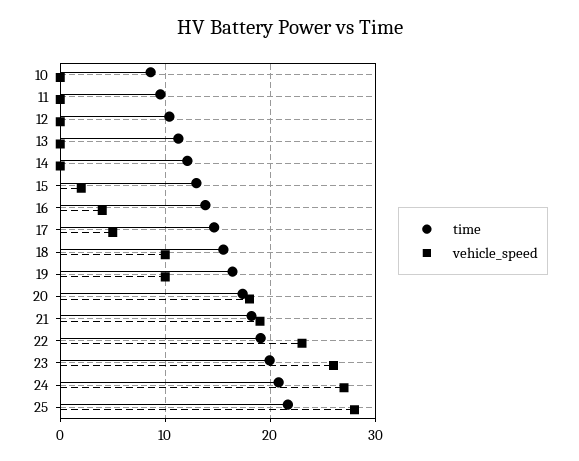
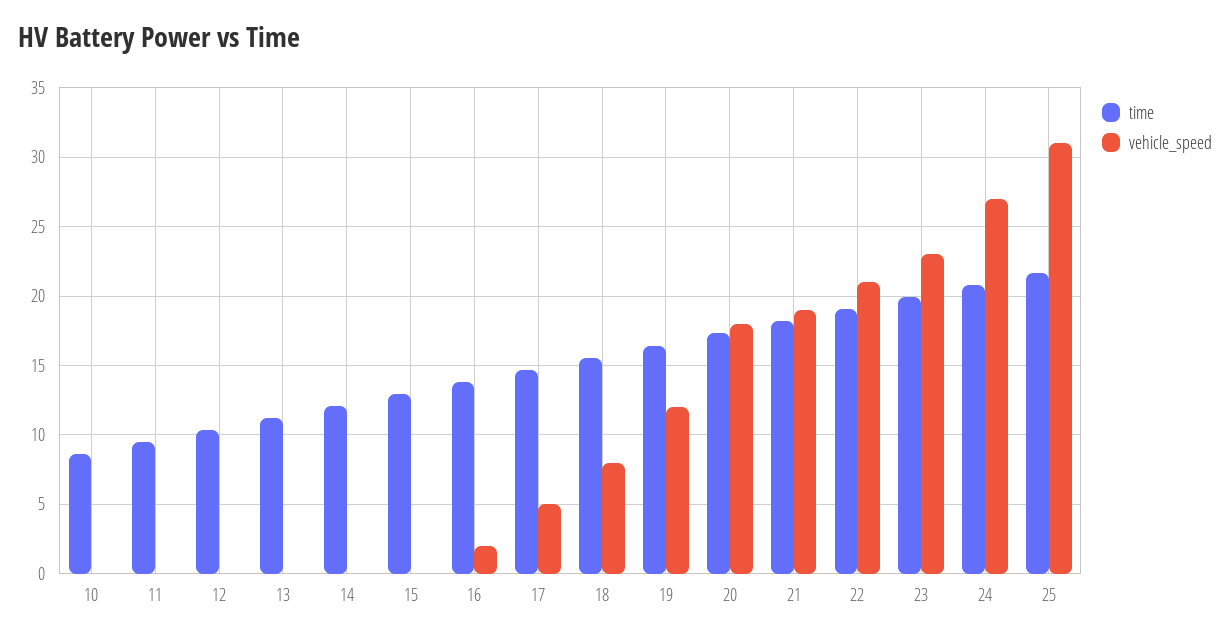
vehicle_speed, 15: 2 -> 0
vehicle_speed, 16: 4 -> 2
vehicle_speed, 18: 10 -> 8
vehicle_speed, 19: 10 -> 12
vehicle_speed, 22: 23 -> 21
vehicle_speed, 23: 26 -> 23
vehicle_speed, 25: 28 -> 31

